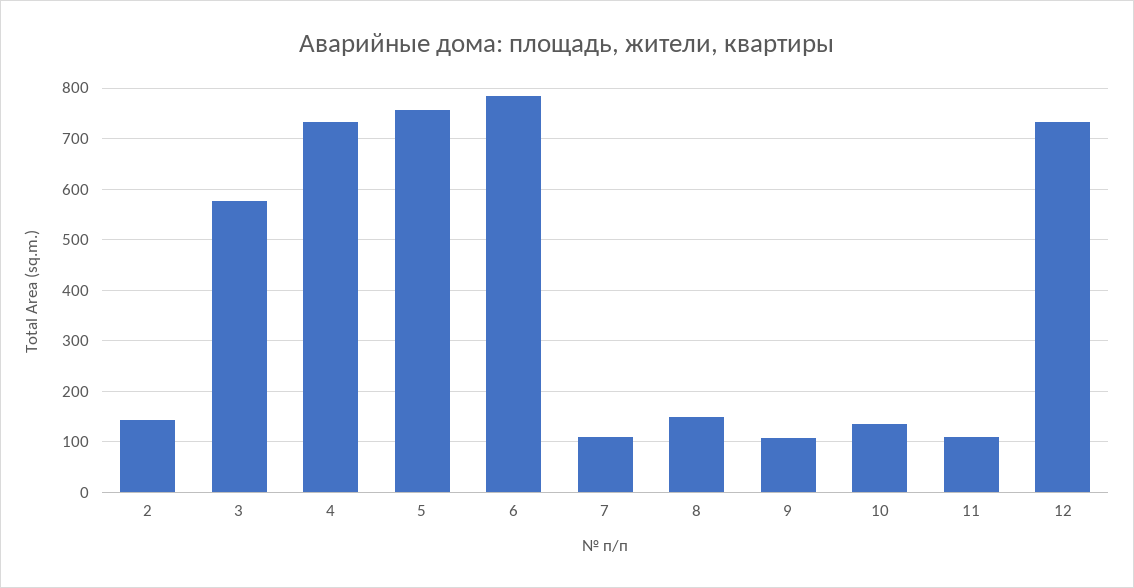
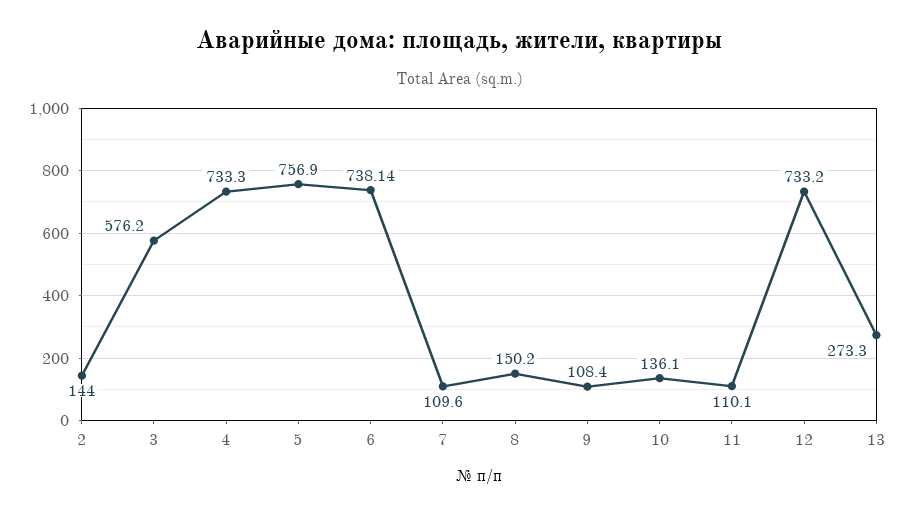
6: 780 -> 738.14
13: none -> 273.3

